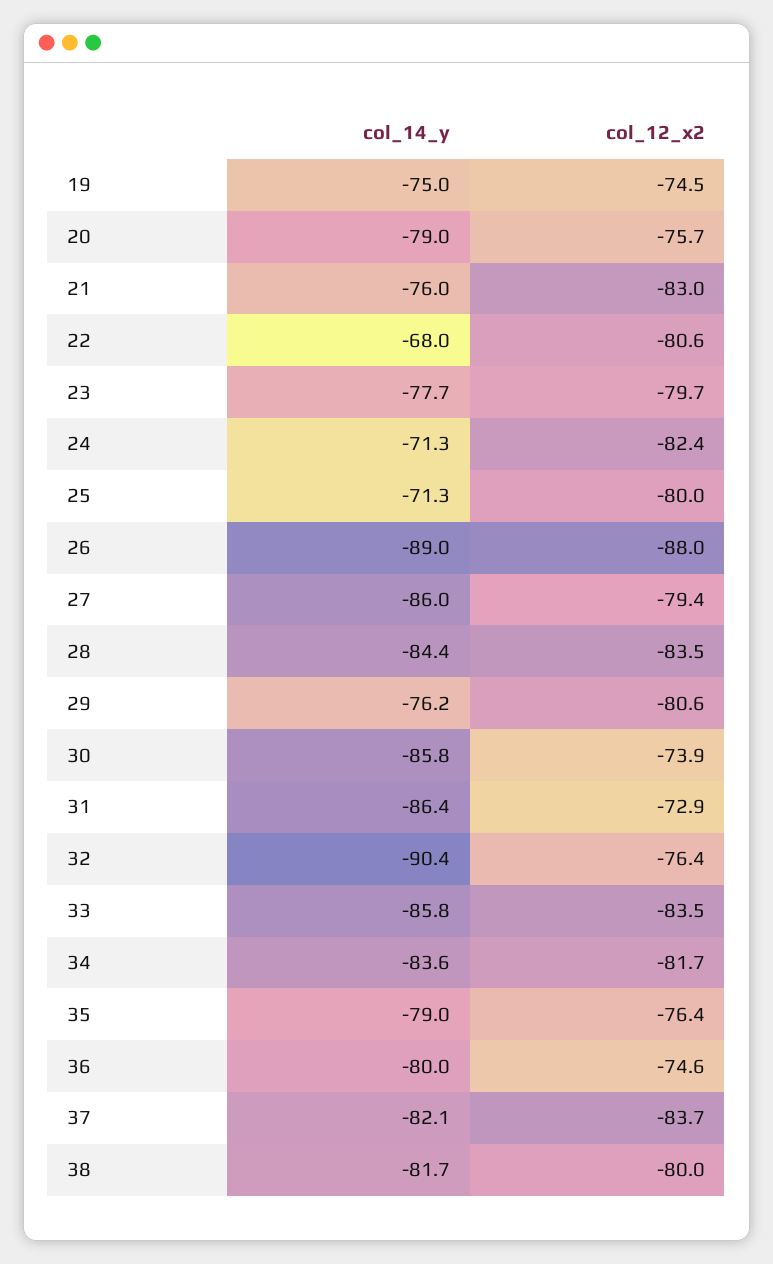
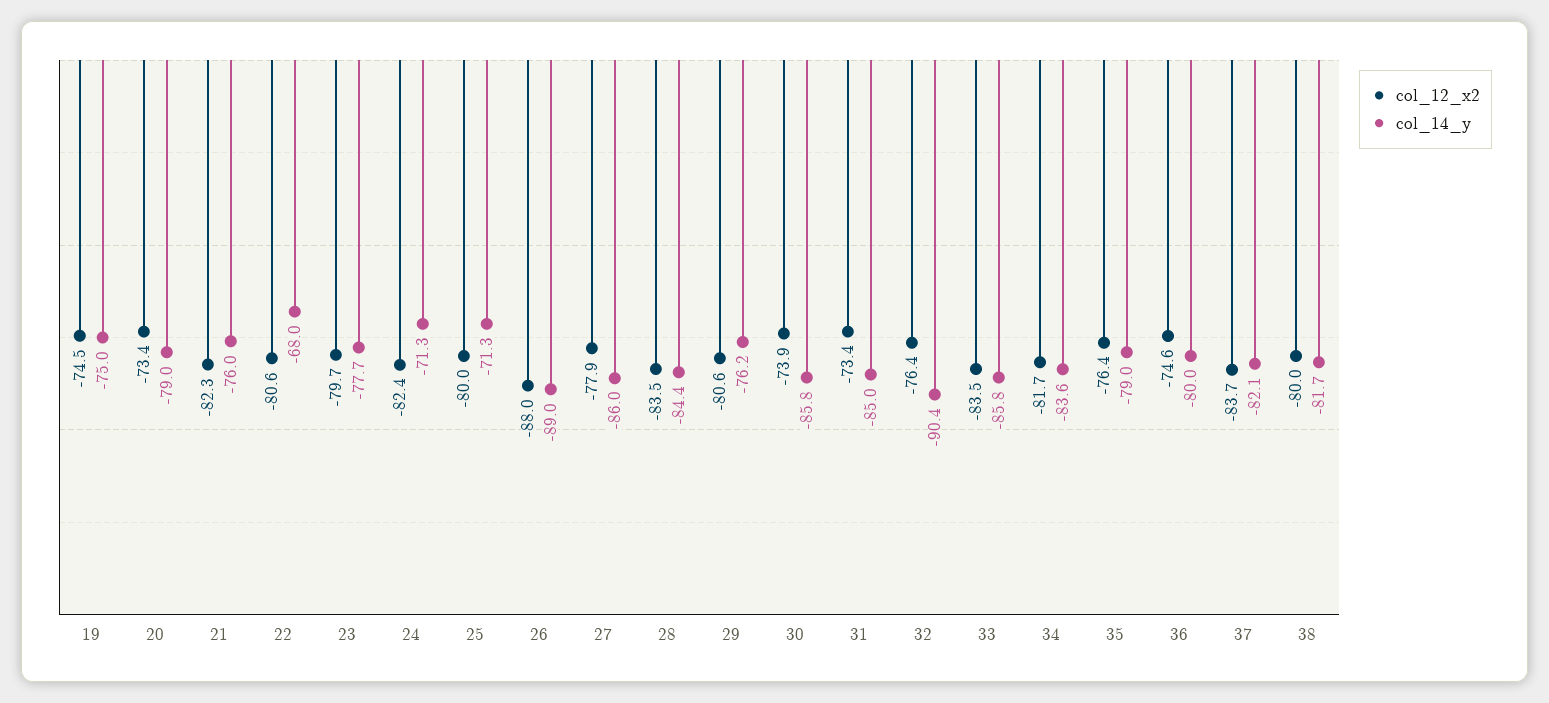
col_12_x2, 20: -75.7 -> -73.4
col_12_x2, 21: -83 -> -82.3
col_12_x2, 27: -79.4 -> -77.9
col_14_y, 31: -86.4 -> -85
col_12_x2, 31: -72.9 -> -73.4

